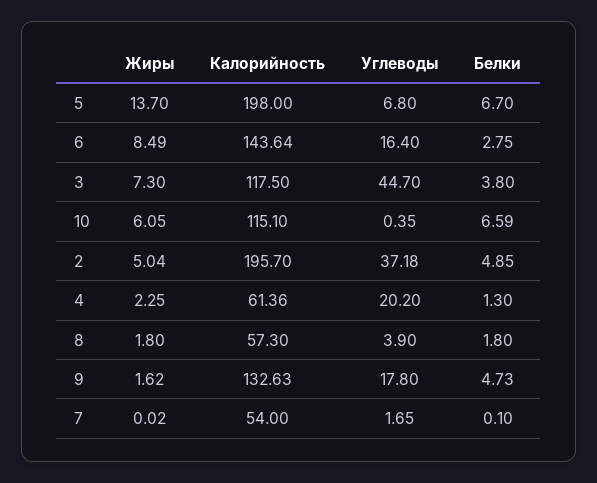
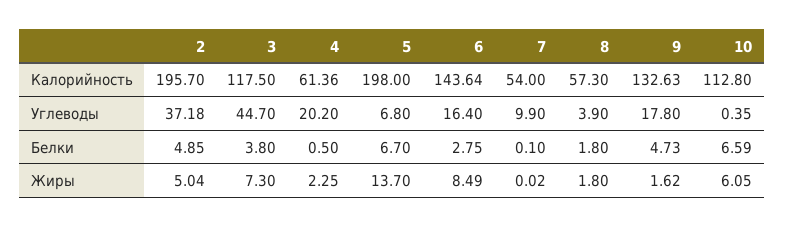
Калорийность, 10: 115.1 -> 112.8
Белки, 4: 1.3 -> 0.5
Углеводы, 7: 1.65 -> 9.9

